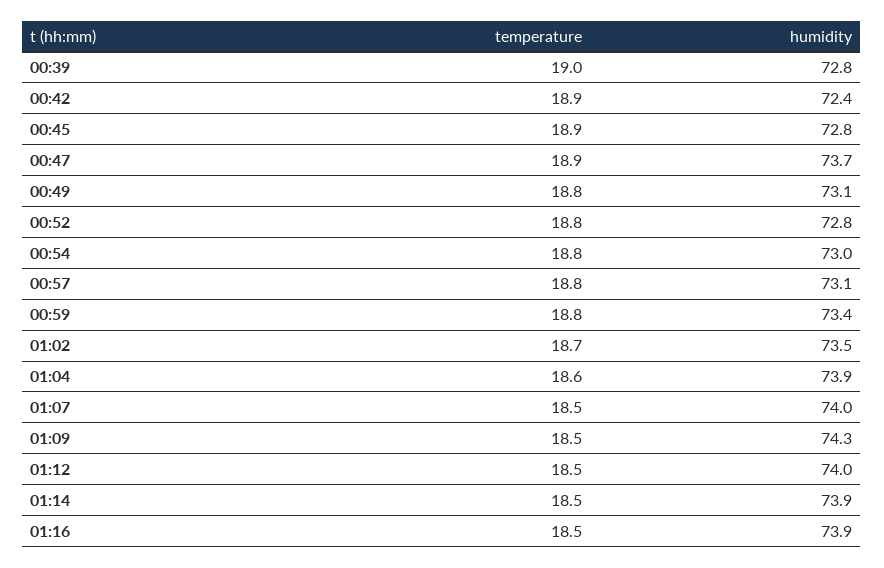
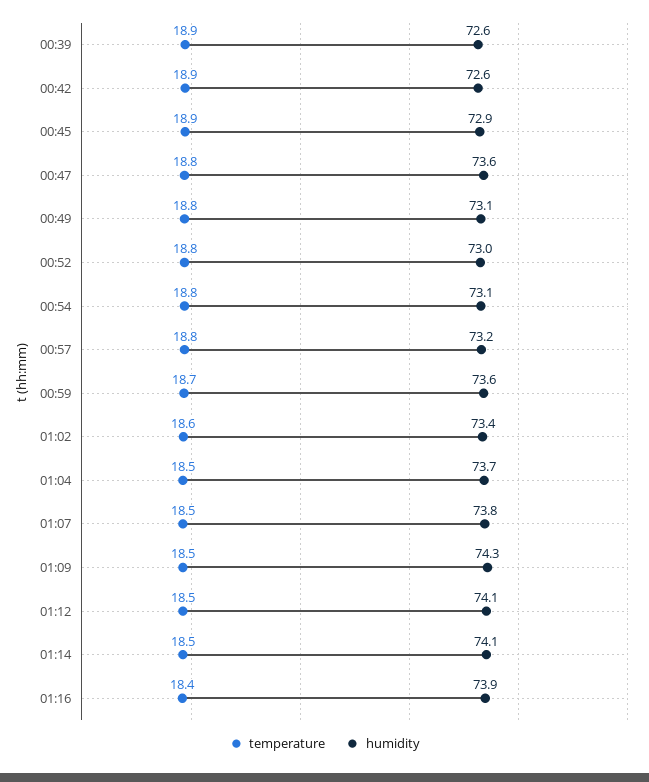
temperature, 00:39: 19 -> 18.9
humidity, 00:39: 72.8 -> 72.6
humidity, 00:42: 72.4 -> 72.6
humidity, 00:45: 72.8 -> 72.9
temperature, 00:47: 18.9 -> 18.8
humidity, 00:47: 73.7 -> 73.6
humidity, 00:52: 72.8 -> 73
humidity, 00:54: 73 -> 73.1
humidity, 00:57: 73.1 -> 73.2
temperature, 00:59: 18.8 -> 18.7
humidity, 00:59: 73.4 -> 73.6
temperature, 01:02: 18.7 -> 18.6
humidity, 01:02: 73.5 -> 73.4
temperature, 01:04: 18.6 -> 18.5
humidity, 01:04: 73.9 -> 73.7
humidity, 01:07: 74 -> 73.8
humidity, 01:12: 74 -> 74.1
humidity, 01:14: 73.9 -> 74.1
temperature, 01:16: 18.5 -> 18.4

